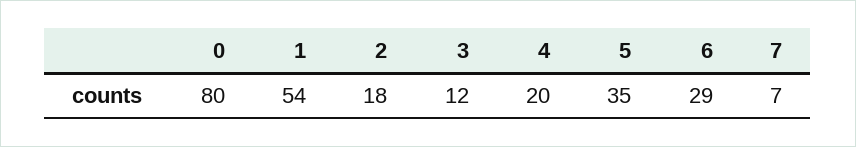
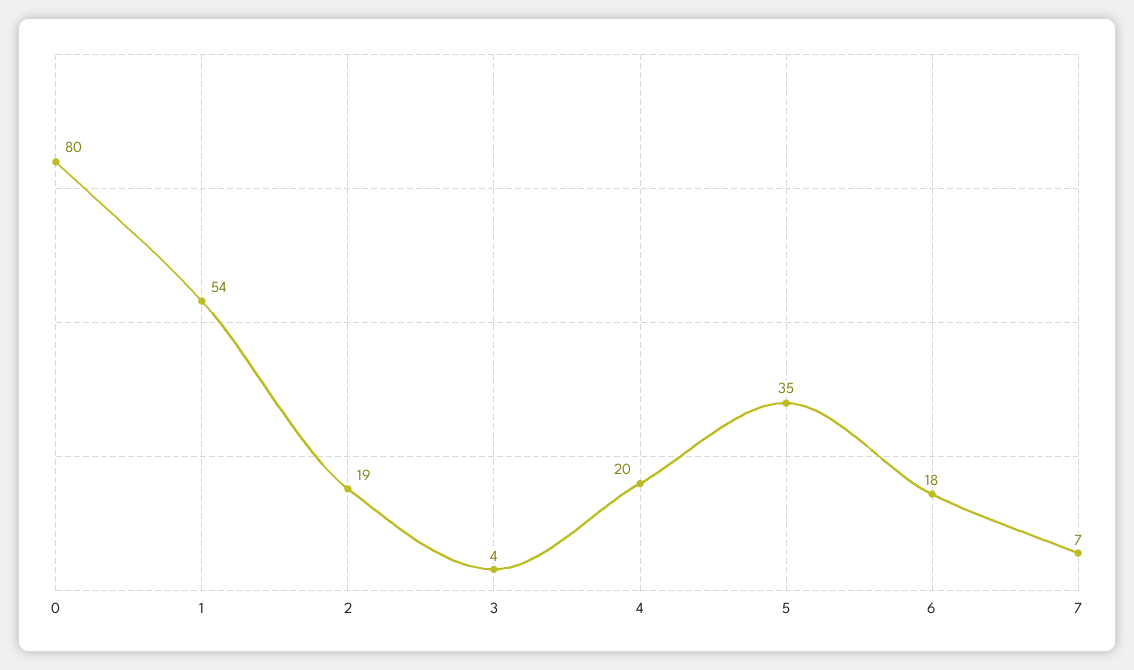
2: 18 -> 19
3: 12 -> 4
6: 29 -> 18

